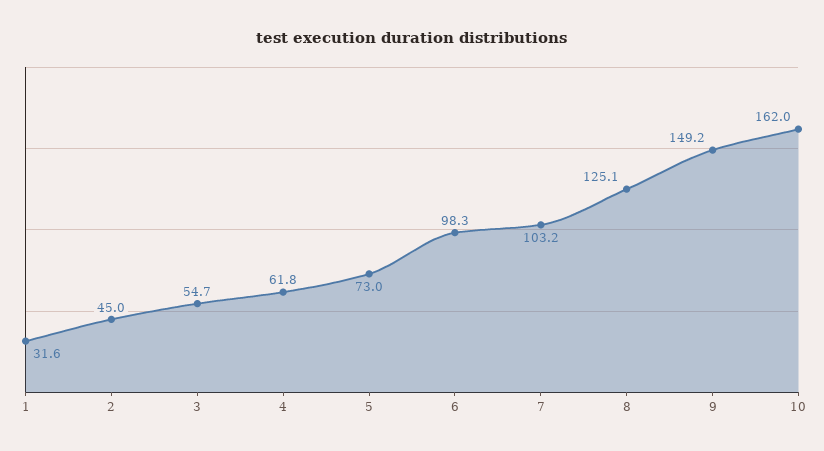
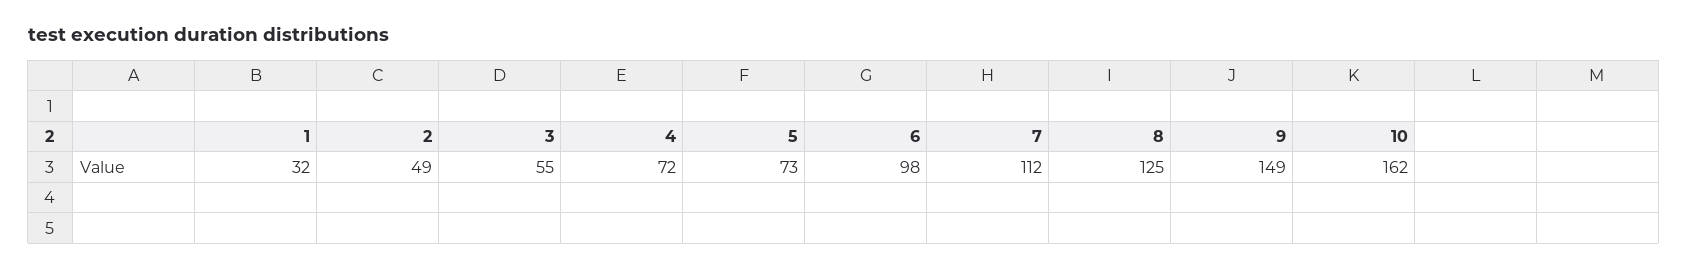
2: 45 -> 49
4: 61.8 -> 72
7: 103.2 -> 112

